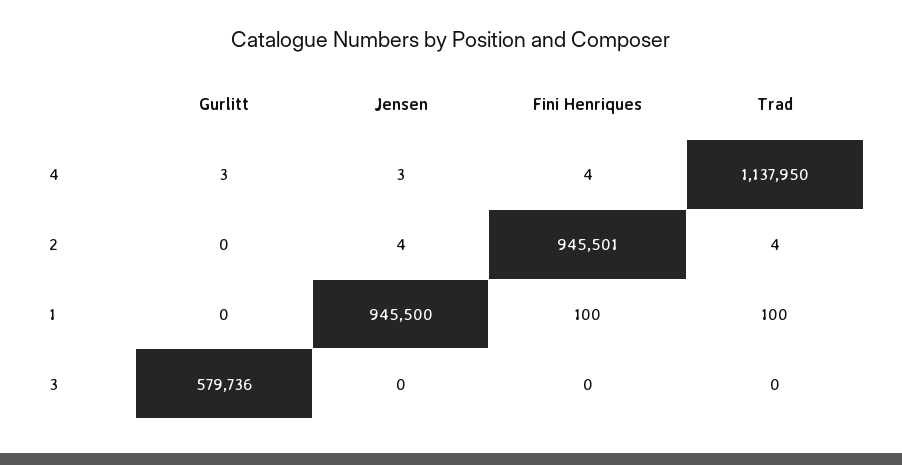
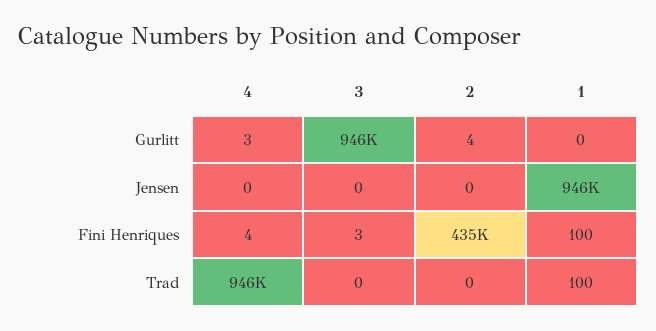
Jensen, 4: 3 -> 0
Trad, 4: 1137950 -> 946000
Gurlitt, 2: 0 -> 4
Jensen, 2: 4 -> 0
Fini Henriques, 2: 945501 -> 435000
Trad, 2: 4 -> 0
Gurlitt, 3: 579736 -> 946000
Fini Henriques, 3: 0 -> 3

